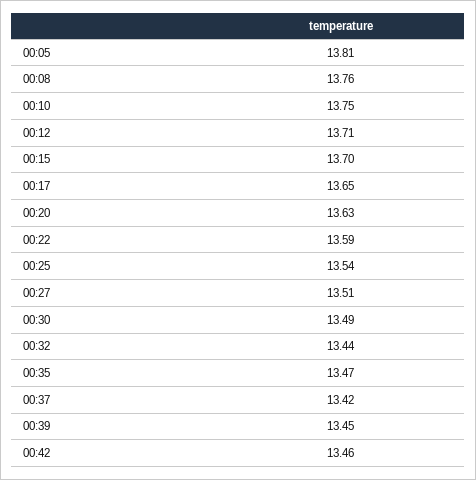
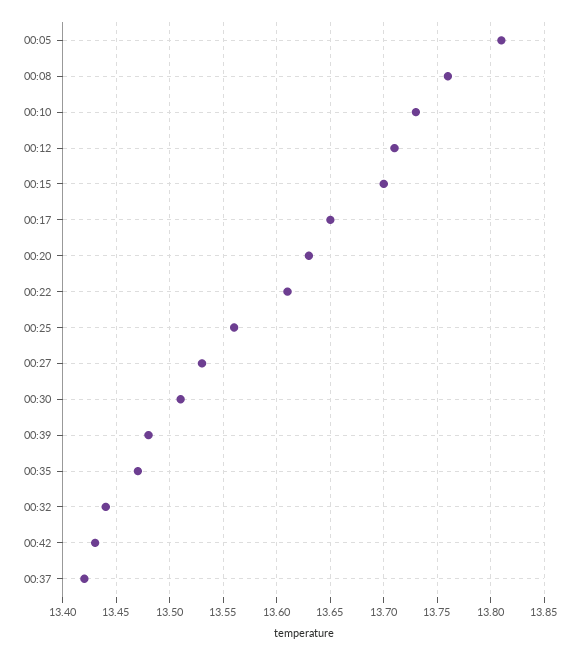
00:10: 13.75 -> 13.73
00:22: 13.59 -> 13.61
00:25: 13.54 -> 13.56
00:27: 13.51 -> 13.53
00:30: 13.49 -> 13.51
00:39: 13.45 -> 13.48
00:42: 13.46 -> 13.43

